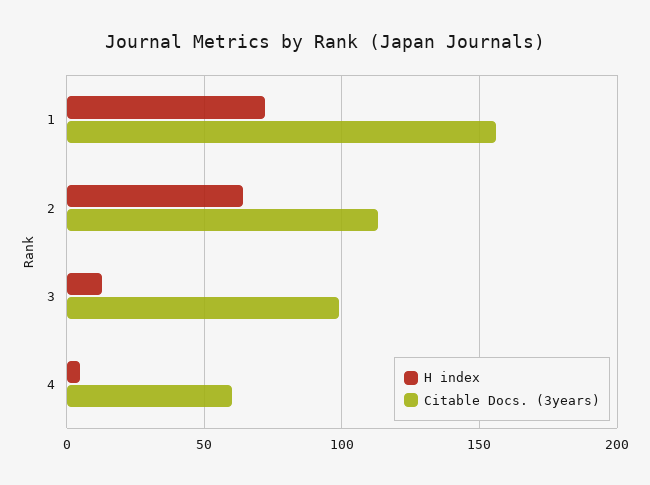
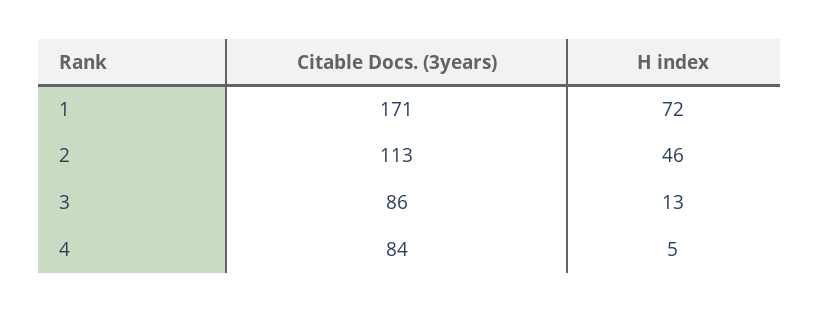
Citable Docs. (3years), 1: 155 -> 171
H index, 2: 65 -> 46
Citable Docs. (3years), 3: 100 -> 86
Citable Docs. (3years), 4: 60 -> 84

